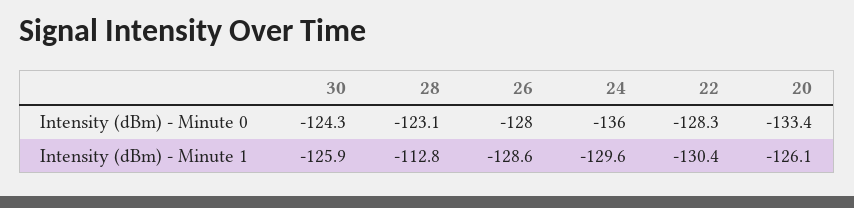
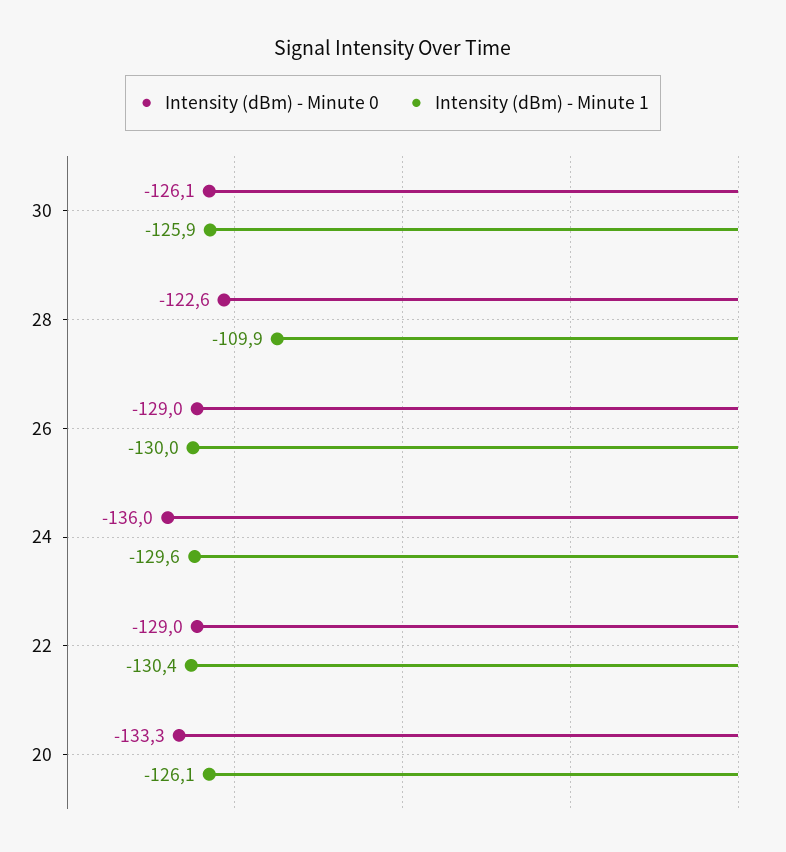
Intensity (dBm) - Minute 0, 30: -124.3 -> -126.1
Intensity (dBm) - Minute 0, 28: -123.1 -> -122.6
Intensity (dBm) - Minute 0, 26: -128 -> -129
Intensity (dBm) - Minute 0, 22: -128.3 -> -129
Intensity (dBm) - Minute 0, 20: -133.4 -> -133.3
Intensity (dBm) - Minute 1, 28: -112.8 -> -109.9
Intensity (dBm) - Minute 1, 26: -128.6 -> -130

